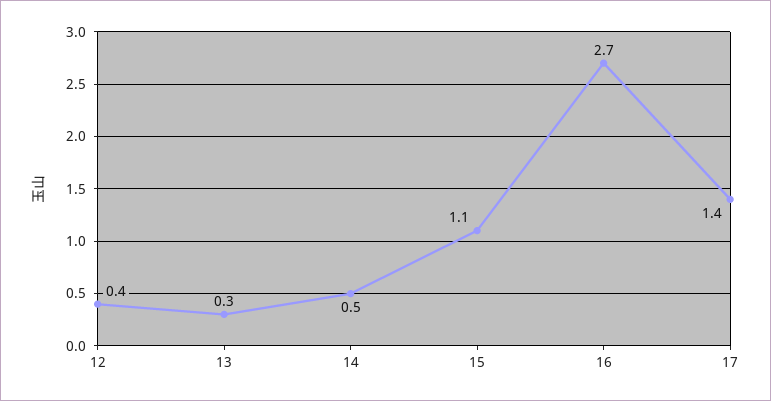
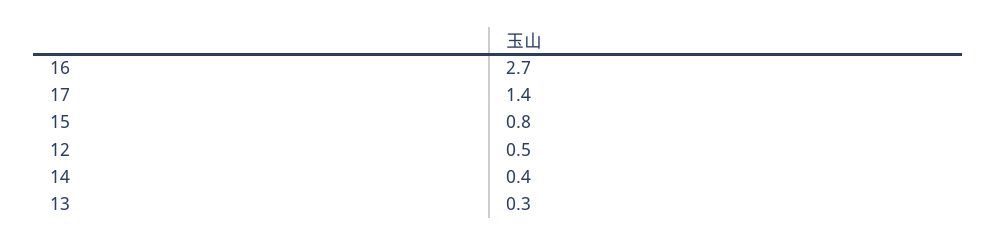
12: 0.4 -> 0.5
14: 0.5 -> 0.4
15: 1.1 -> 0.8

